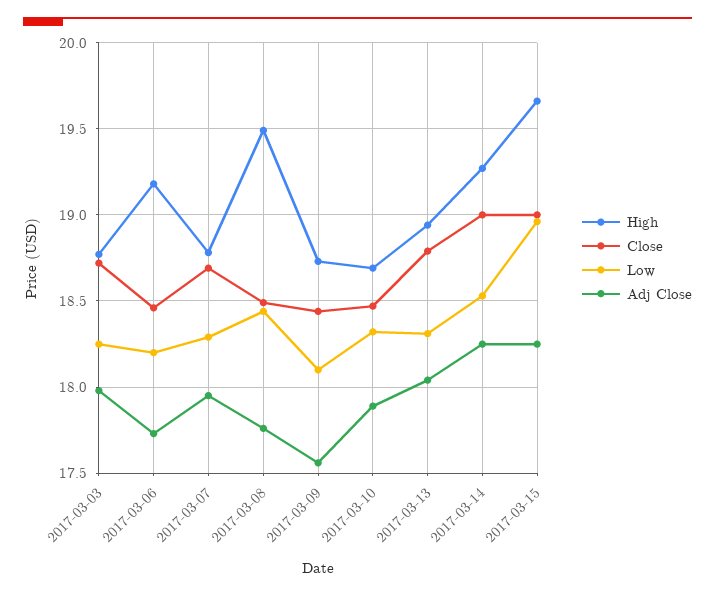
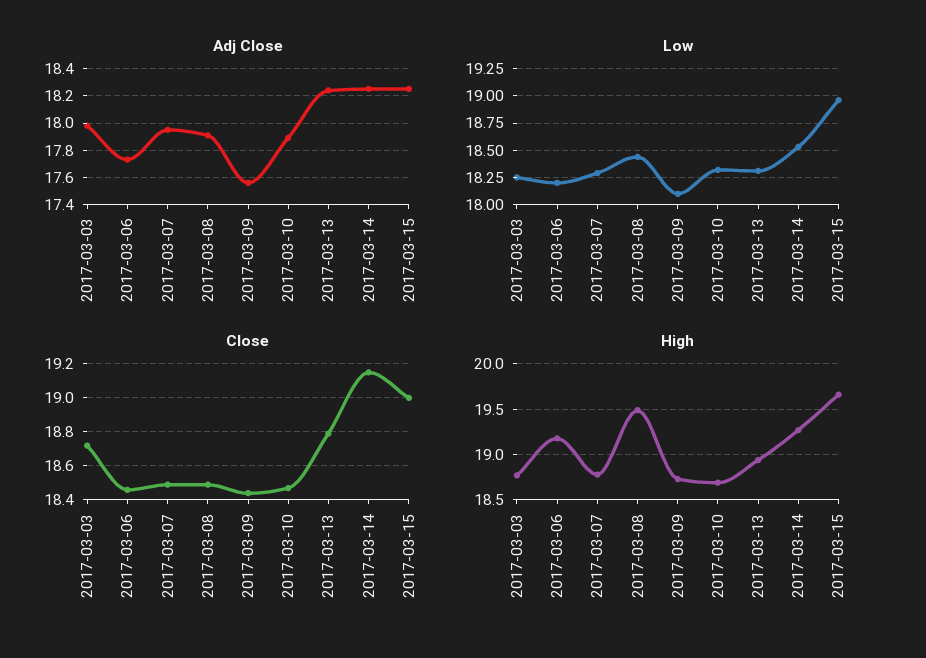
Close, 2017-03-07: 18.7 -> 18.5
Adj Close, 2017-03-08: 17.75 -> 17.9
Adj Close, 2017-03-13: 18.05 -> 18.25
Close, 2017-03-14: 19 -> 19.15

